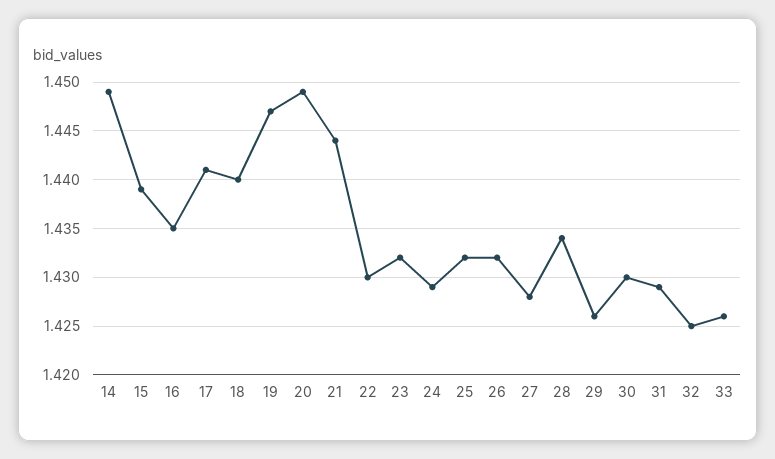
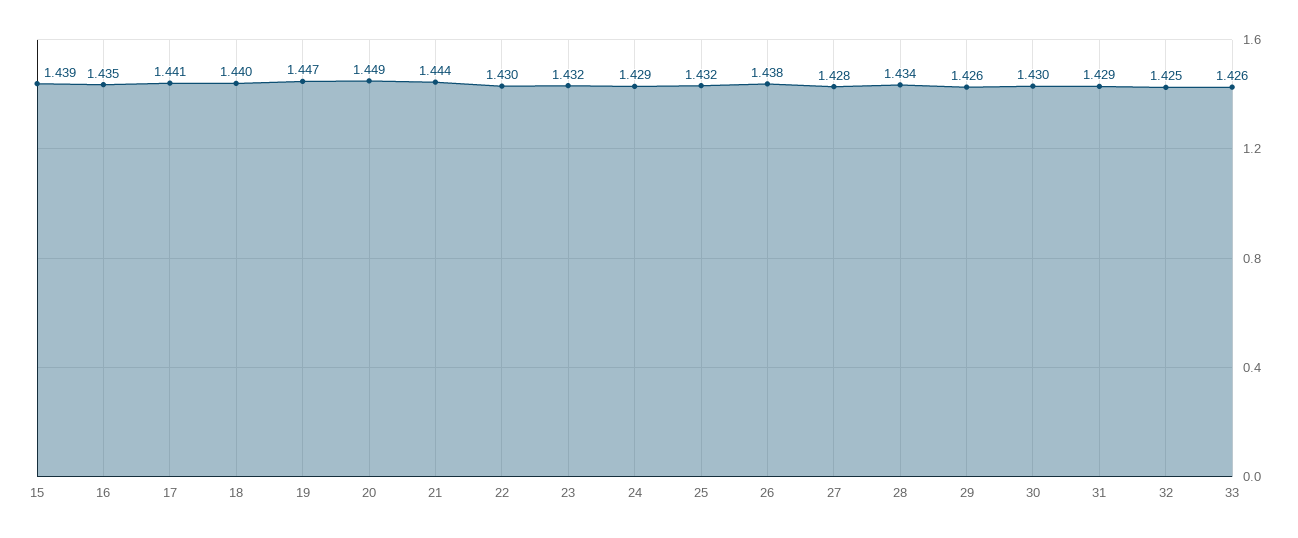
14: 1.449 -> none
26: 1.432 -> 1.438

